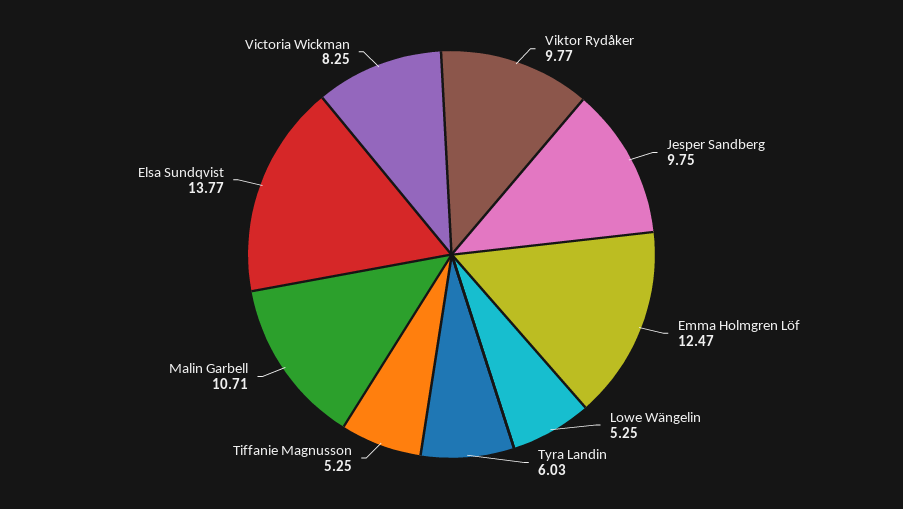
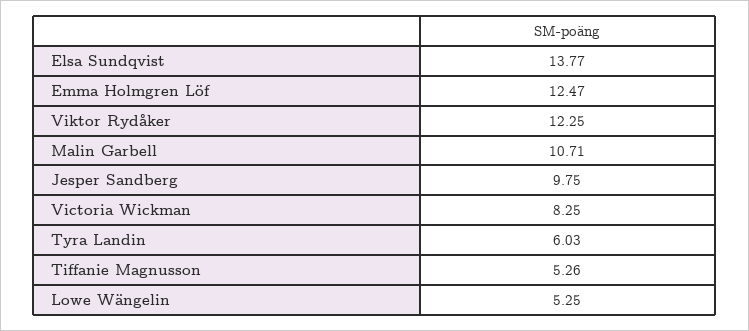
Viktor Rydåker: 9.77 -> 12.25
Tiffanie Magnusson: 5.25 -> 5.26

